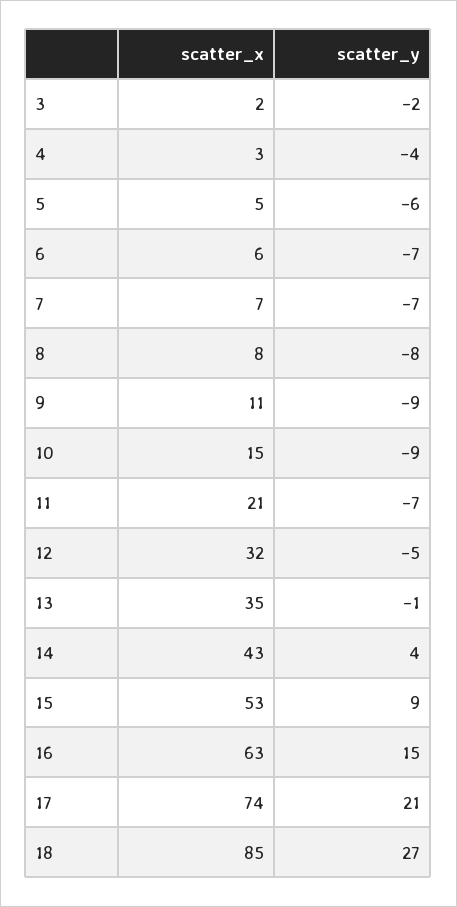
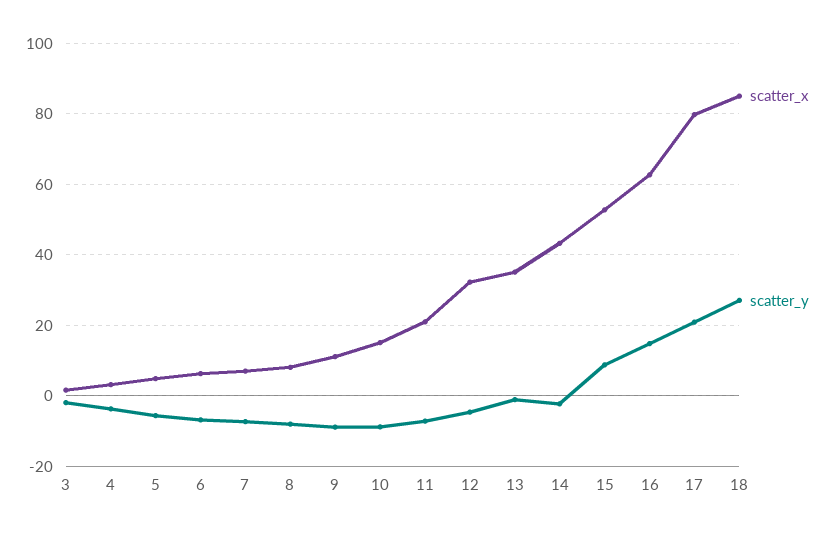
scatter_y, 14: 4 -> -2
scatter_x, 17: 74 -> 80

